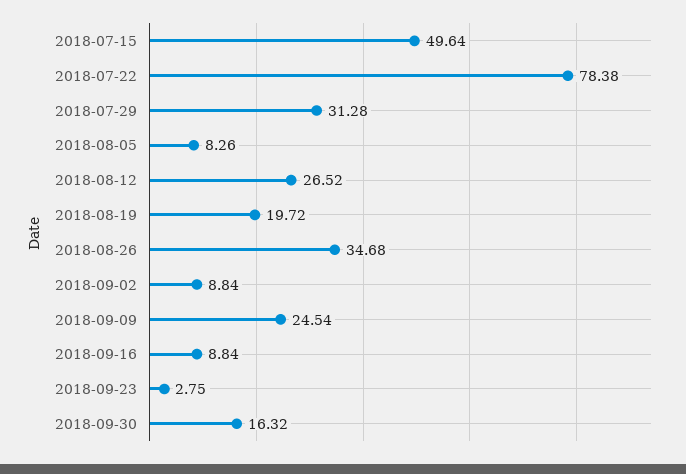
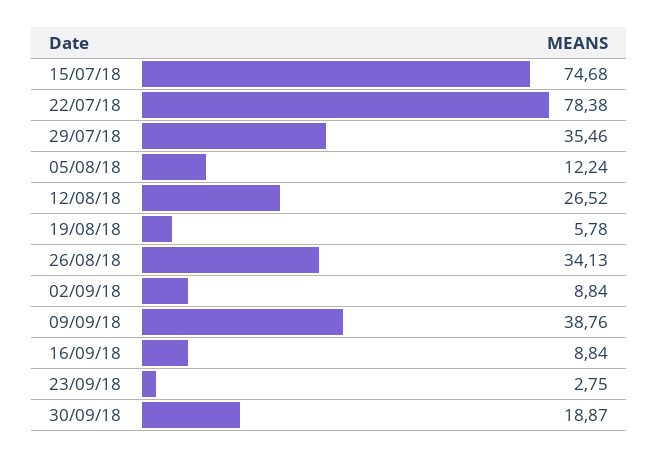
2018-07-15: 49.64 -> 74.68
2018-07-29: 31.28 -> 35.46
2018-08-05: 8.26 -> 12.24
2018-08-19: 19.72 -> 5.78
2018-08-26: 34.68 -> 34.13
2018-09-09: 24.54 -> 38.76
2018-09-30: 16.32 -> 18.87

